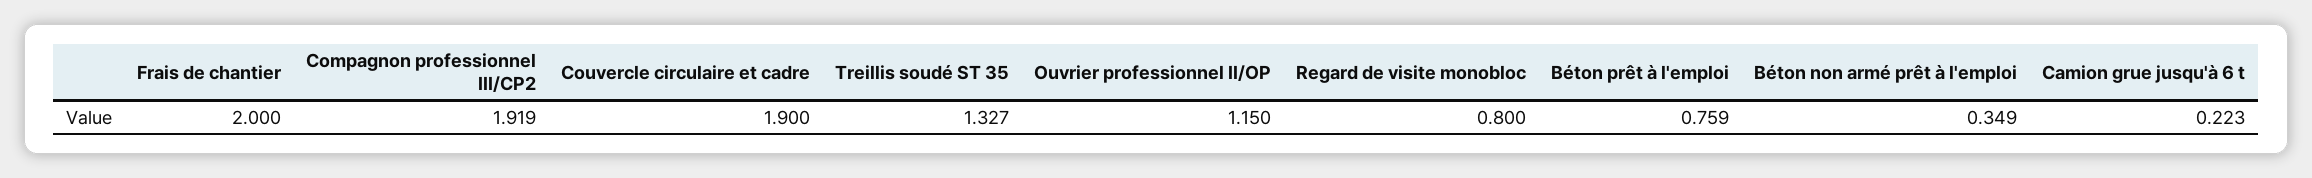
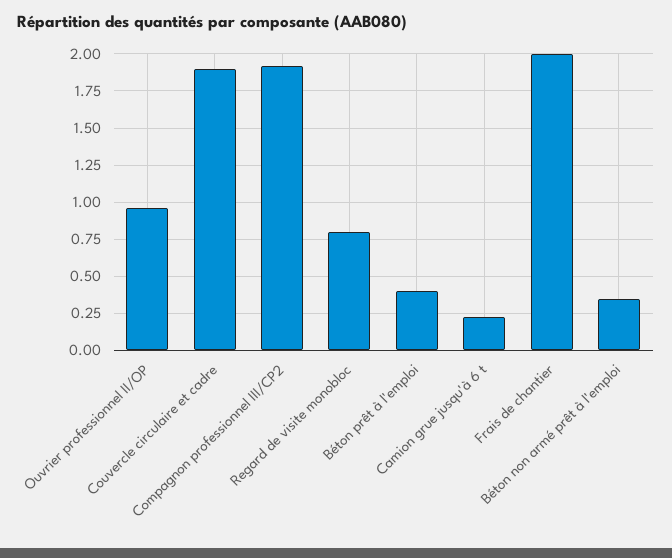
Treillis soudé ST 35: 1.327 -> none
Ouvrier professionnel II/OP: 1.15 -> 0.95
Béton prêt à l'emploi: 0.759 -> 0.4

